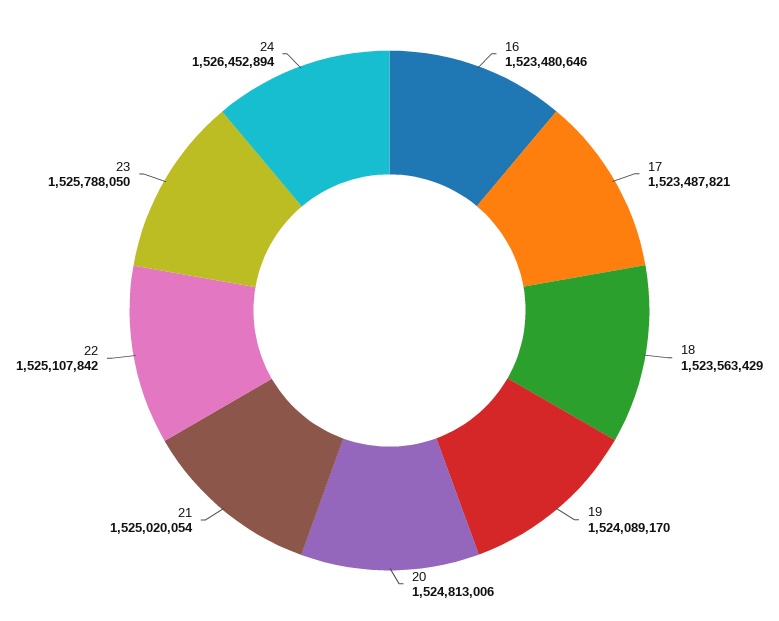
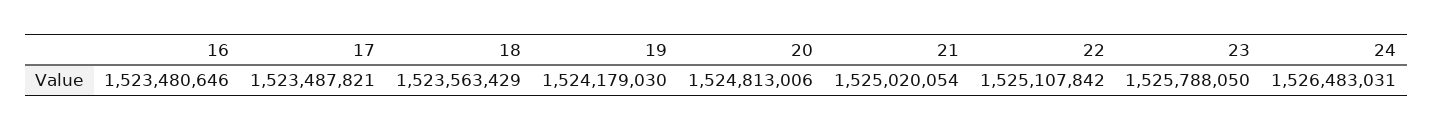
19: 1524089170 -> 1524179030
24: 1526452894 -> 1526483031

